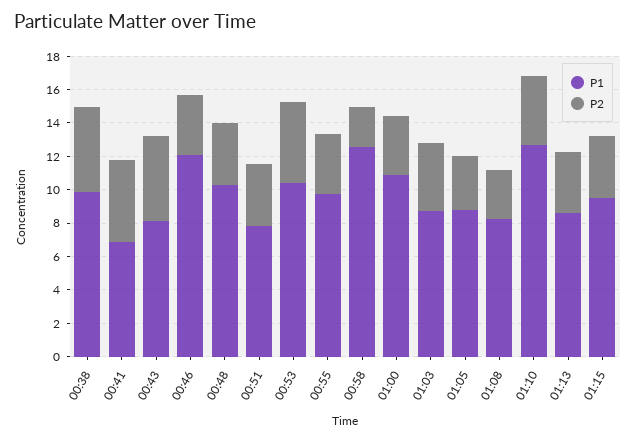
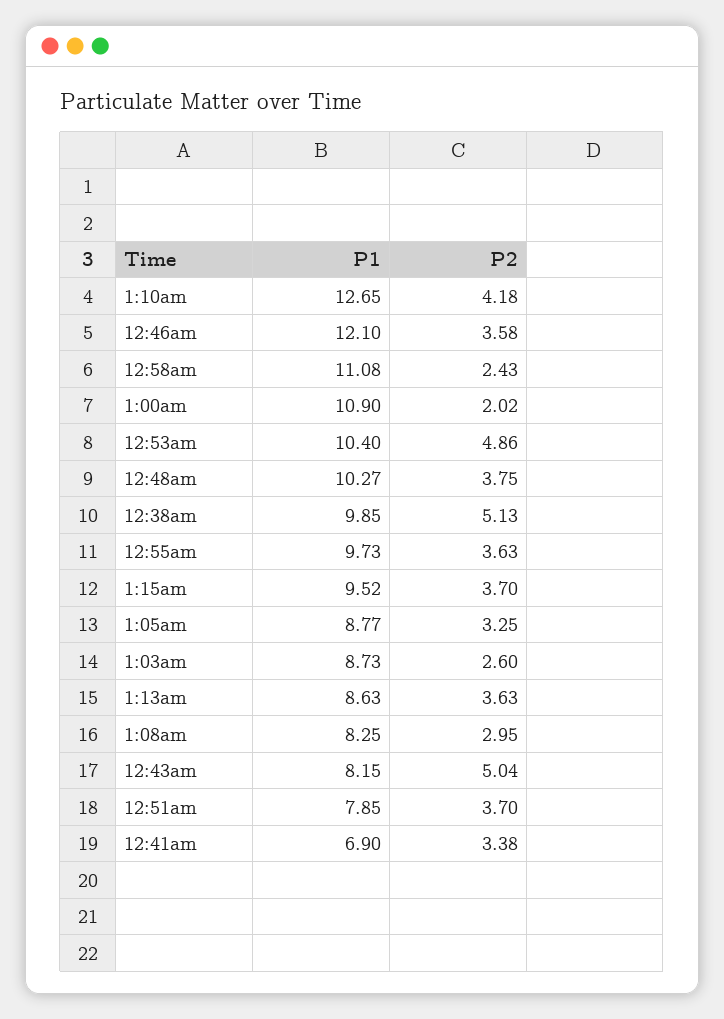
P2, 00:41: 5 -> 3.38
P1, 00:58: 12.5 -> 11.08
P2, 01:00: 3.5 -> 2.02
P2, 01:03: 4 -> 2.6

